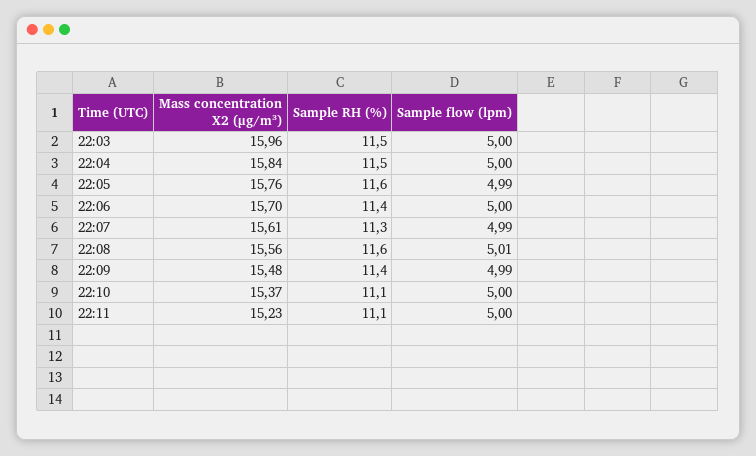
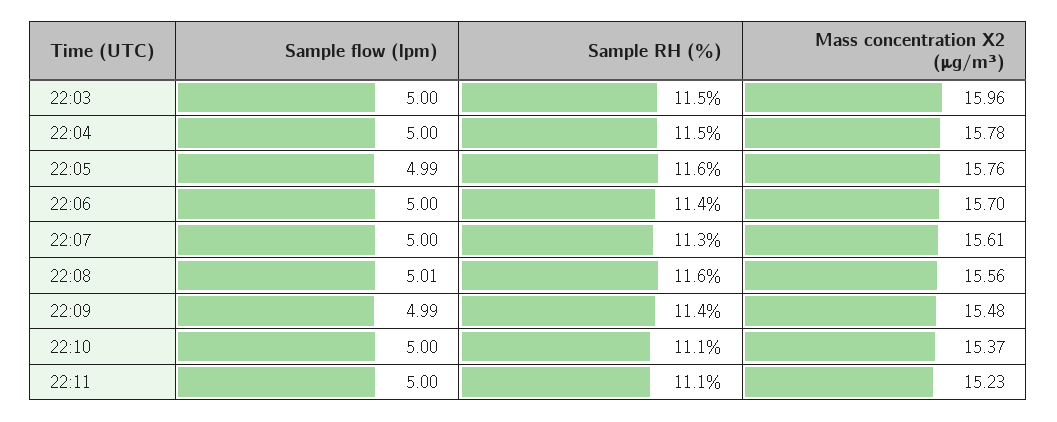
Mass concentration X2 (μg/m³), 22:04: 15.84 -> 15.78
Sample flow (lpm), 22:07: 4.99 -> 5

